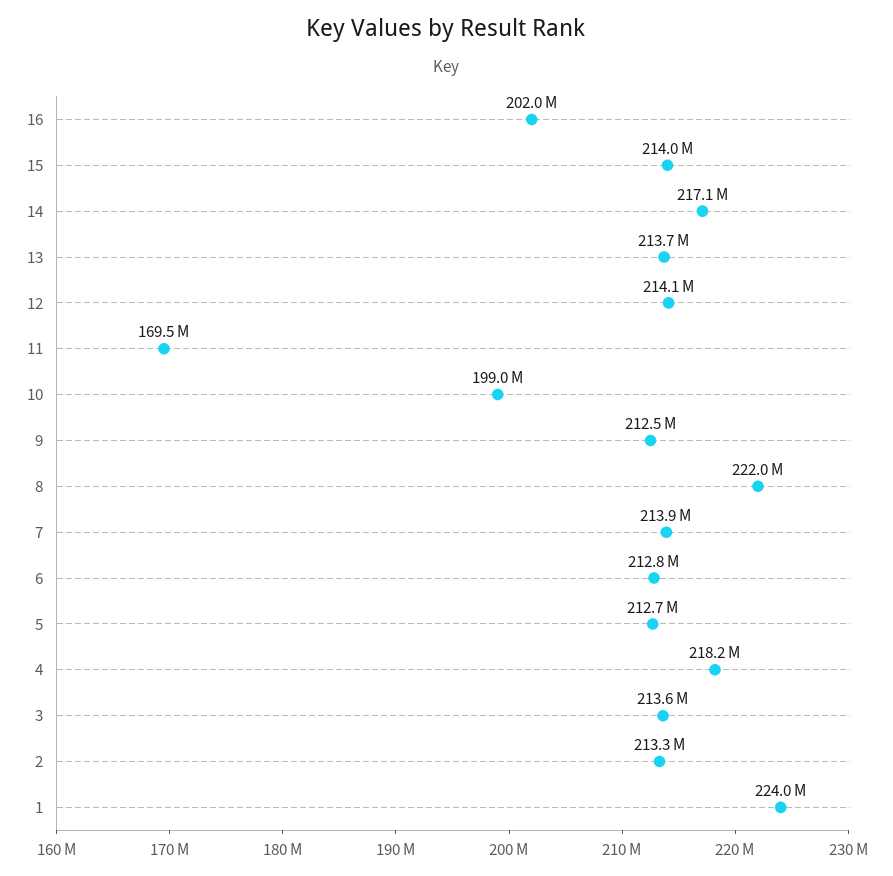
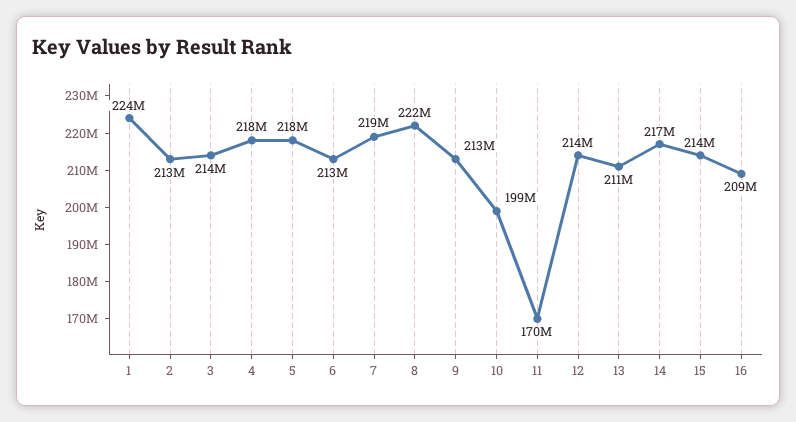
16: 202000000 -> 209000000
13: 213700000 -> 211000000
7: 213900000 -> 219000000
5: 212700000 -> 218000000

